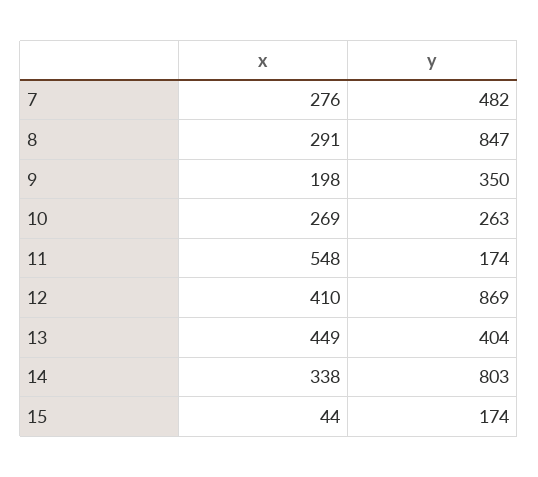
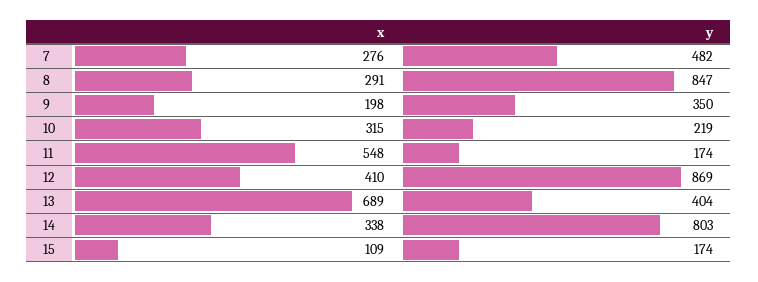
x, 10: 269 -> 315
y, 10: 263 -> 219
x, 13: 449 -> 689
x, 15: 44 -> 109

